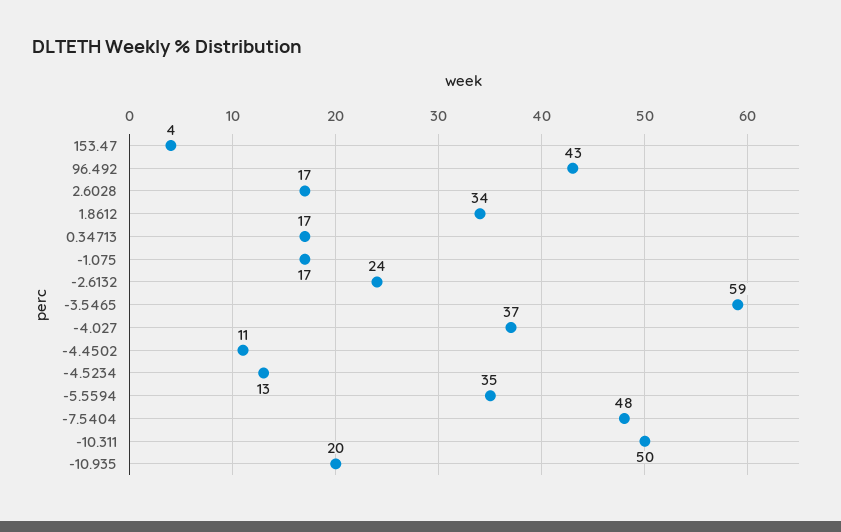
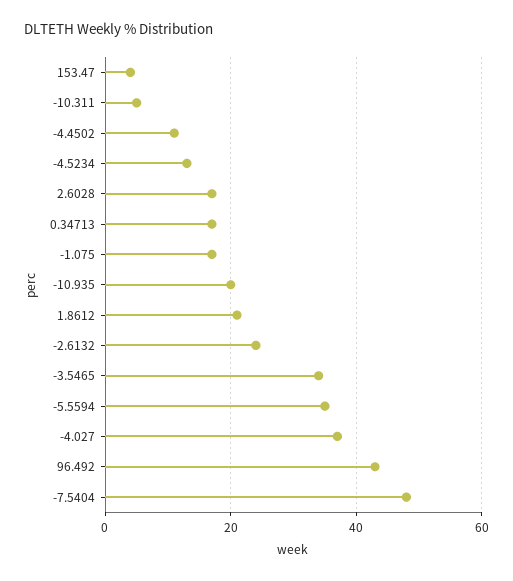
1.8612: 34 -> 20
-3.5465: 59 -> 35
-10.311: 50 -> 5

